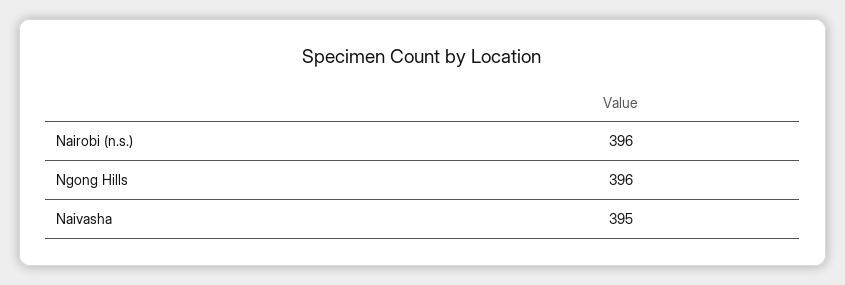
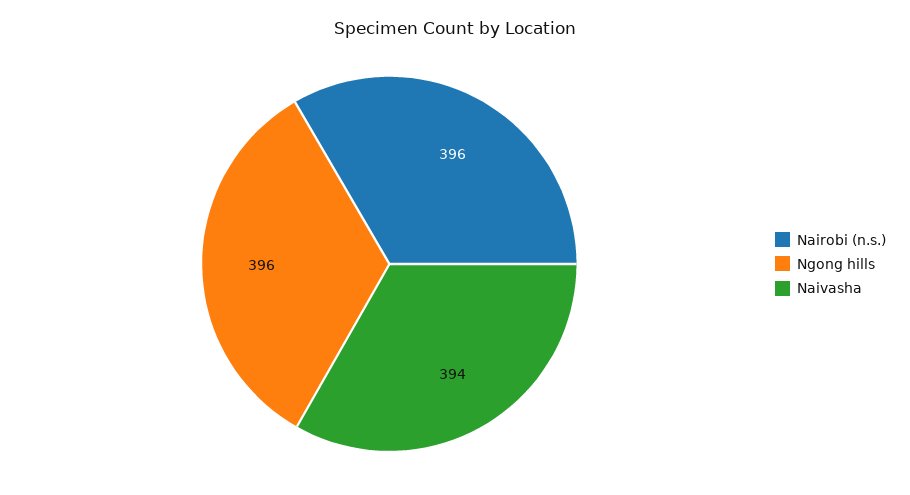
Naivasha: 395 -> 394

